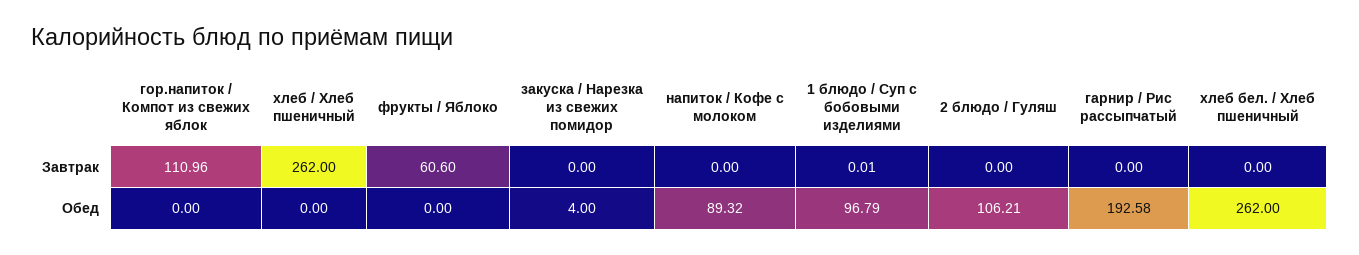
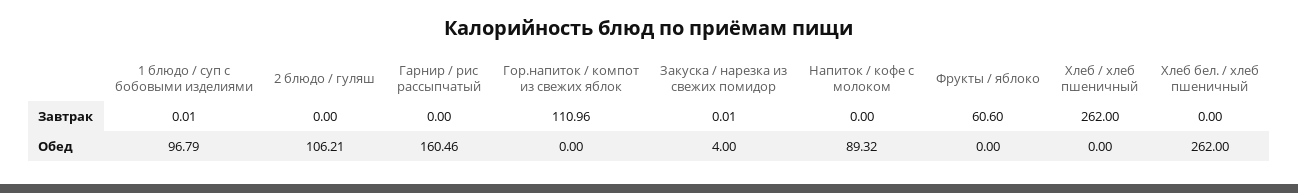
закуска / Нарезка из свежих помидор, Завтрак: 0 -> 0.01
гарнир / Рис рассыпчатый, Обед: 192.58 -> 160.46

